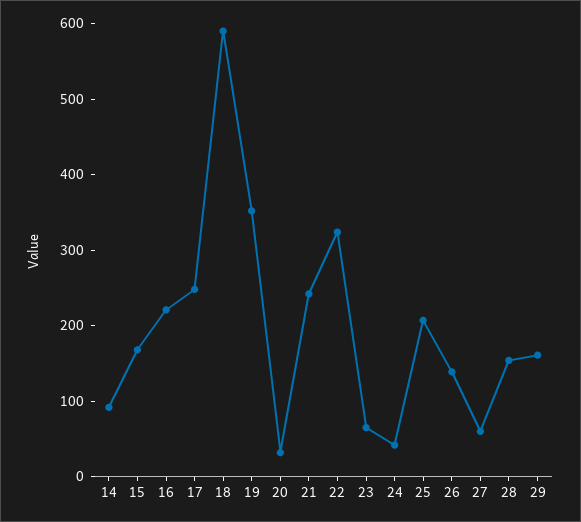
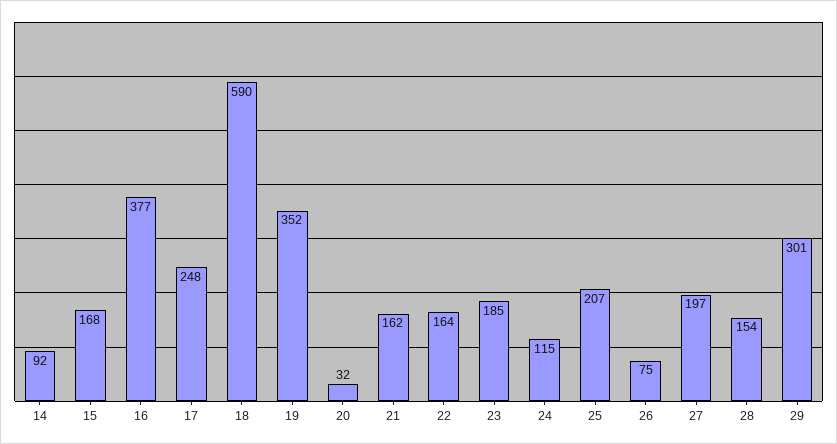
16: 220 -> 377
21: 240 -> 162
22: 320 -> 164
23: 60 -> 185
24: 40 -> 115
26: 140 -> 75
27: 60 -> 197
29: 160 -> 301

